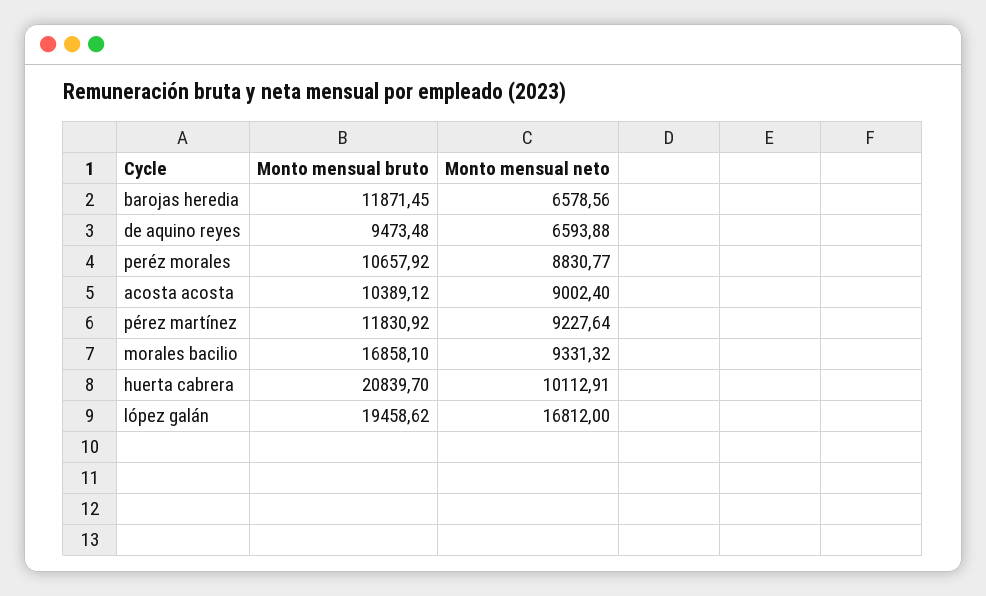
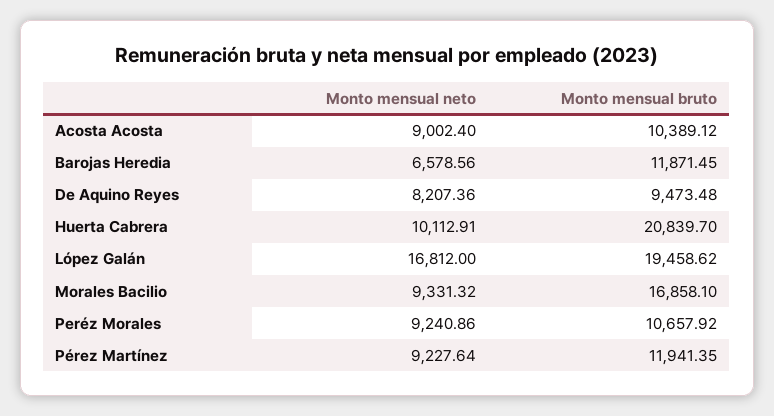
Monto mensual neto, de aquino reyes: 6593.88 -> 8207.36
Monto mensual neto, peréz morales: 8830.77 -> 9240.86
Monto mensual bruto, pérez martínez: 11830.92 -> 11941.35

